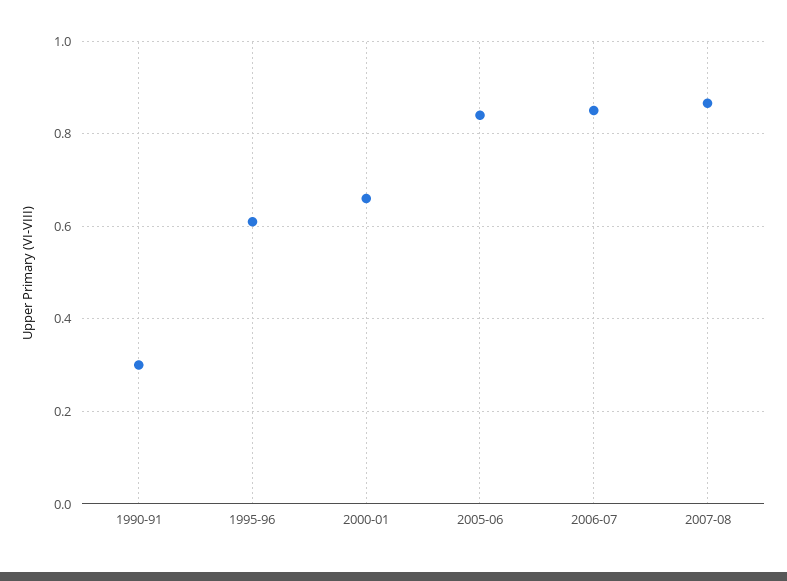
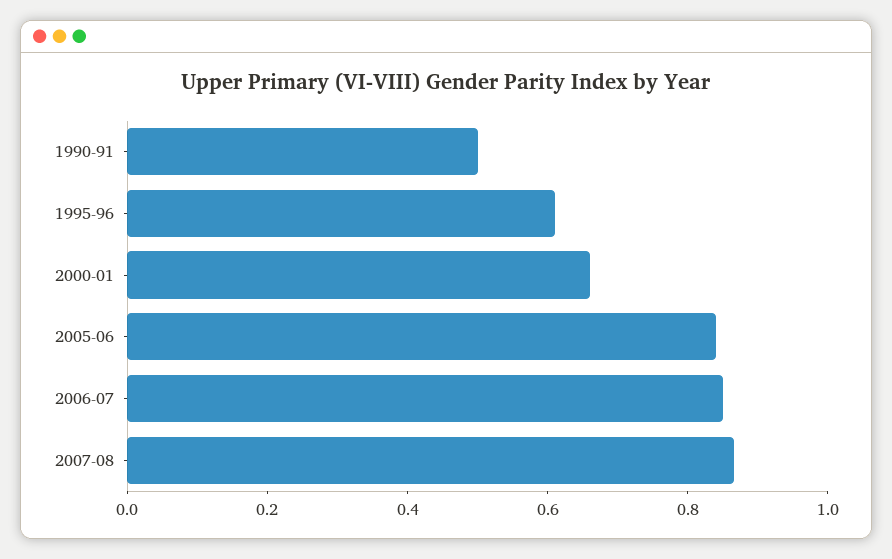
1990-91: 0.3 -> 0.5

